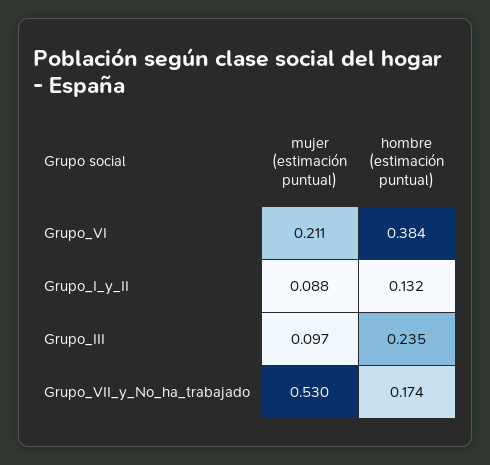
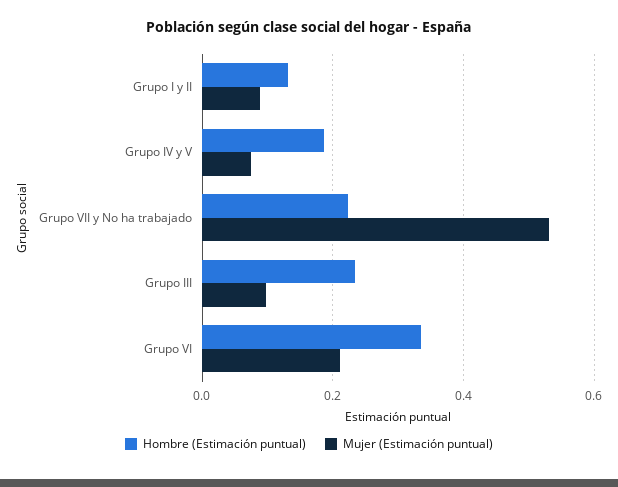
hombre (estimación puntual), Grupo_VI: 0.384 -> 0.34
hombre (estimación puntual), Grupo_VII_y_No_ha_trabajado: 0.174 -> 0.22
hombre (estimación puntual), Grupo IV y V: none -> 0.18
mujer (estimación puntual), Grupo IV y V: none -> 0.08

